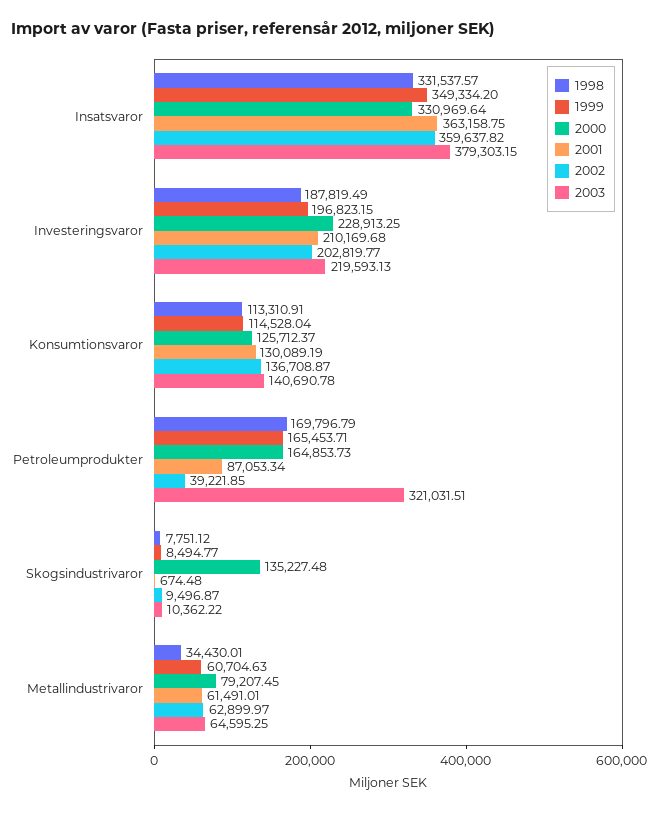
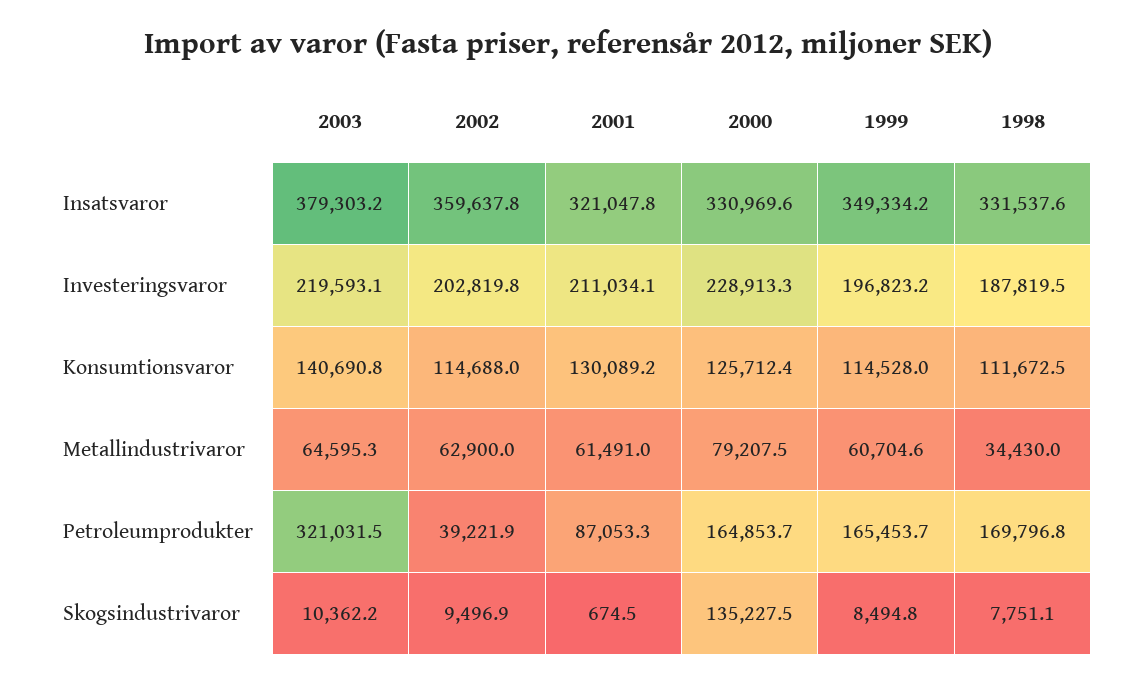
2001, Insatsvaror: 363158.75 -> 321047.8
2001, Investeringsvaror: 210169.68 -> 211034.1
1998, Konsumtionsvaror: 113310.91 -> 111672.5
2002, Konsumtionsvaror: 136708.87 -> 114688

